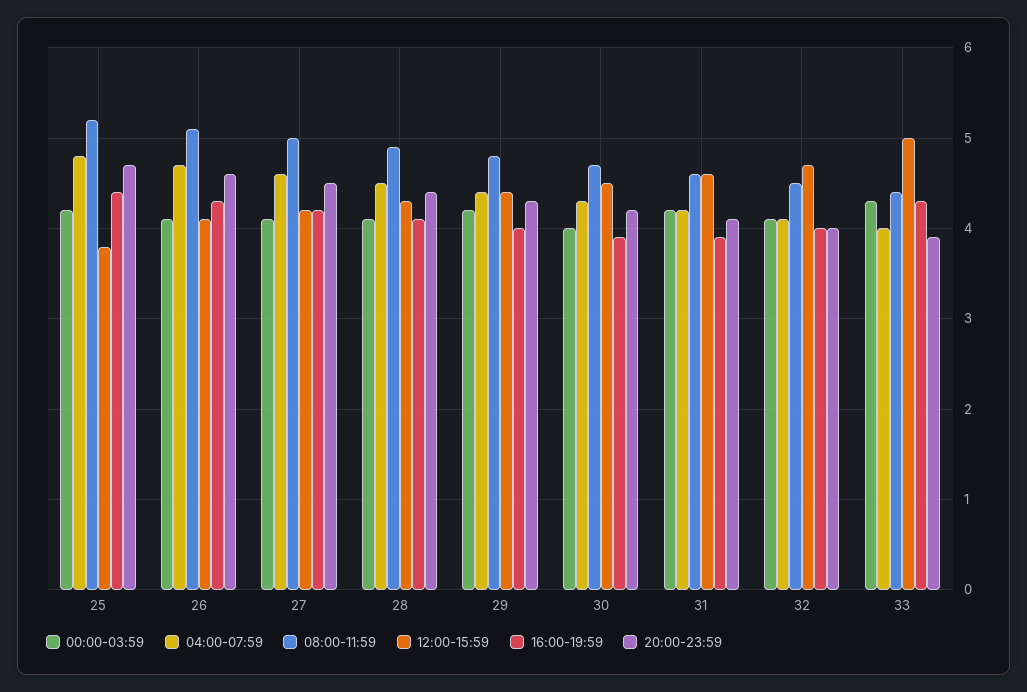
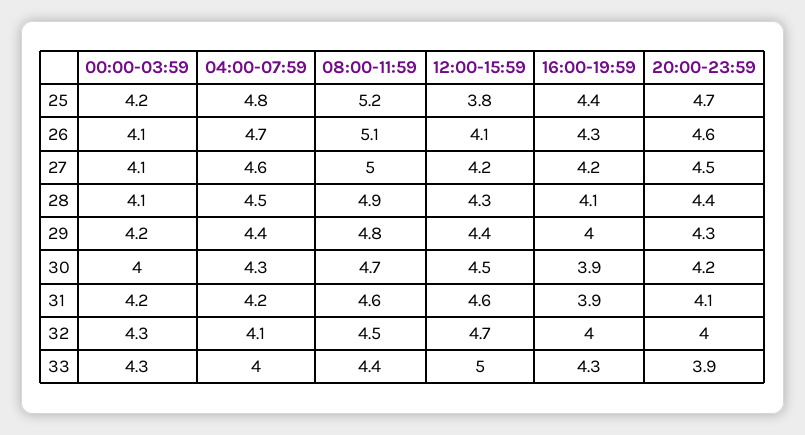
00:00-03:59, 32: 4.1 -> 4.3

